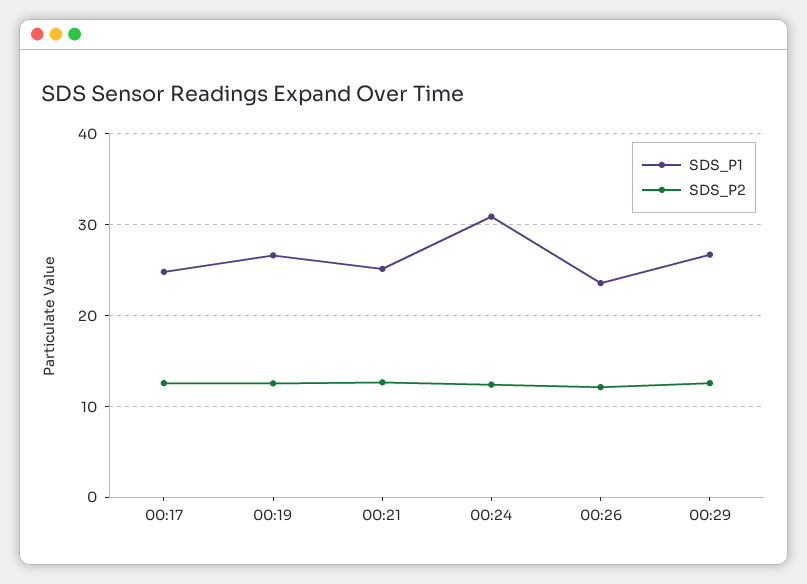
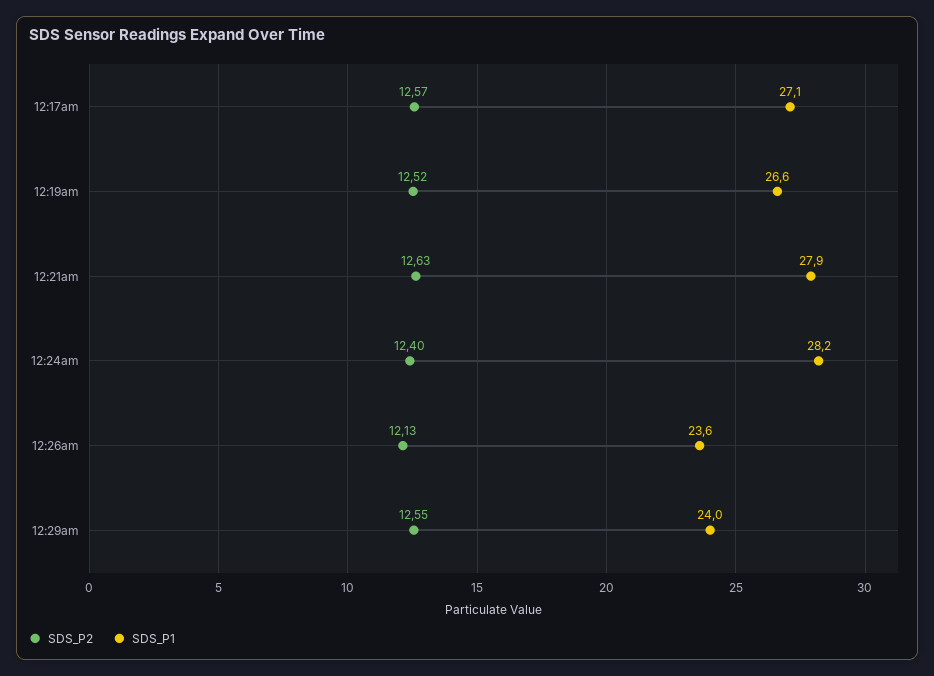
SDS_P1, 00:17: 25 -> 27.1
SDS_P1, 00:21: 25 -> 27.9
SDS_P1, 00:24: 31 -> 28.2
SDS_P1, 00:29: 27 -> 24

